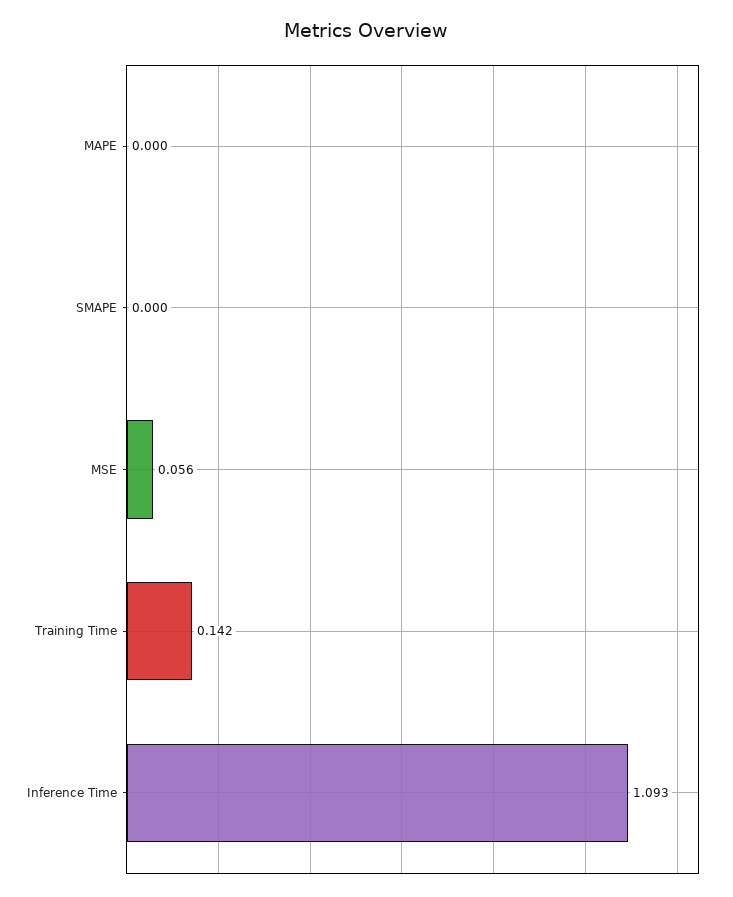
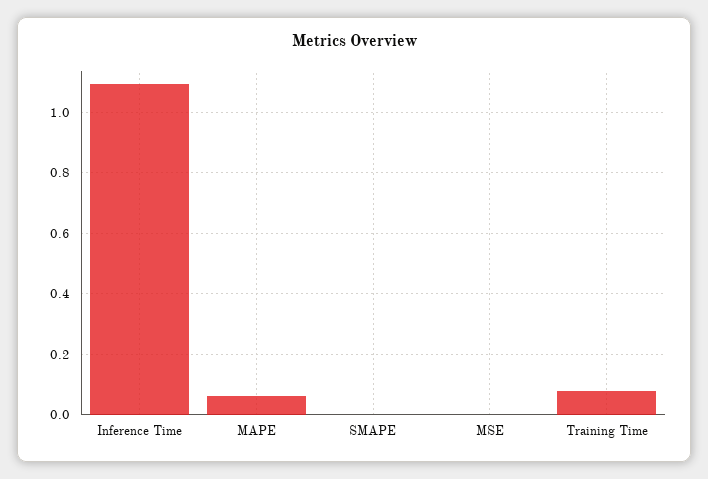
MAPE: 0 -> 0.06
MSE: 0.056 -> 0
Training Time: 0.142 -> 0.08

